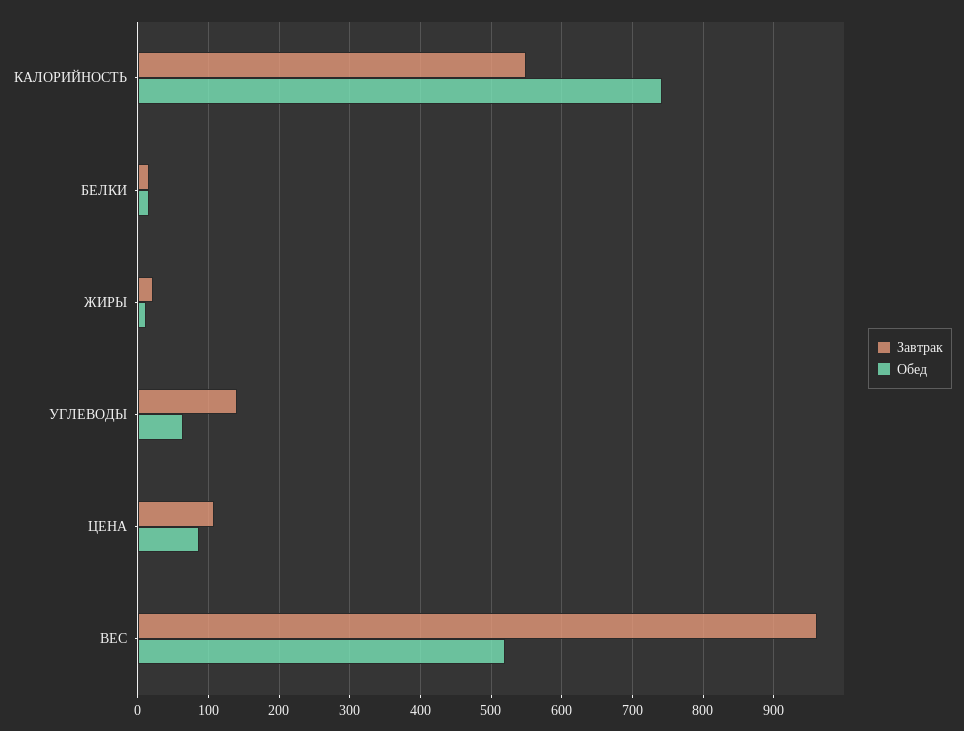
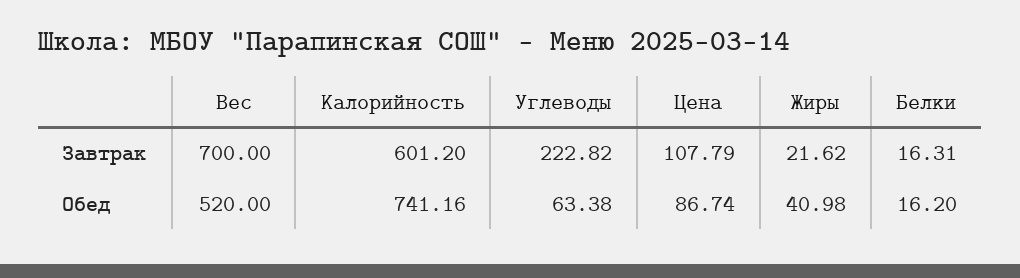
Завтрак, КАЛОРИЙНОСТЬ: 550 -> 601.2
Обед, ЖИРЫ: 10 -> 40.98
Завтрак, УГЛЕВОДЫ: 140 -> 222.82
Завтрак, ВЕС: 960 -> 700

